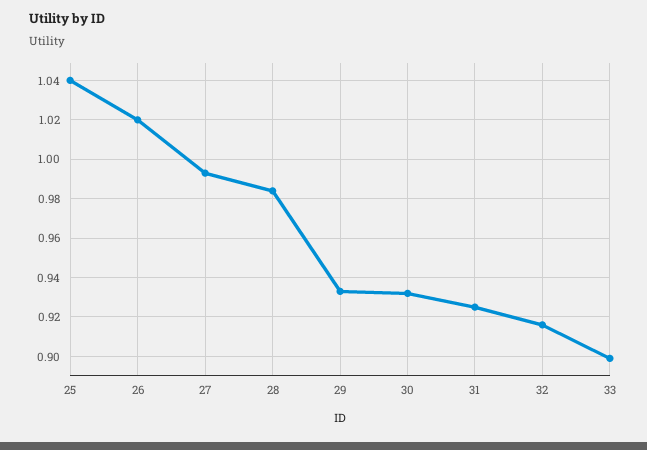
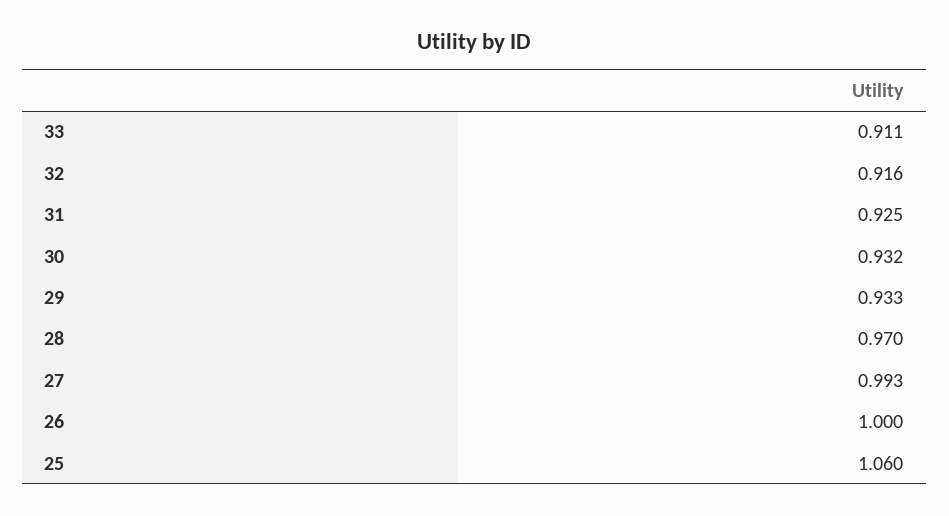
25: 1.04 -> 1.06
26: 1.02 -> 1
28: 0.985 -> 0.97
33: 0.9 -> 0.911

